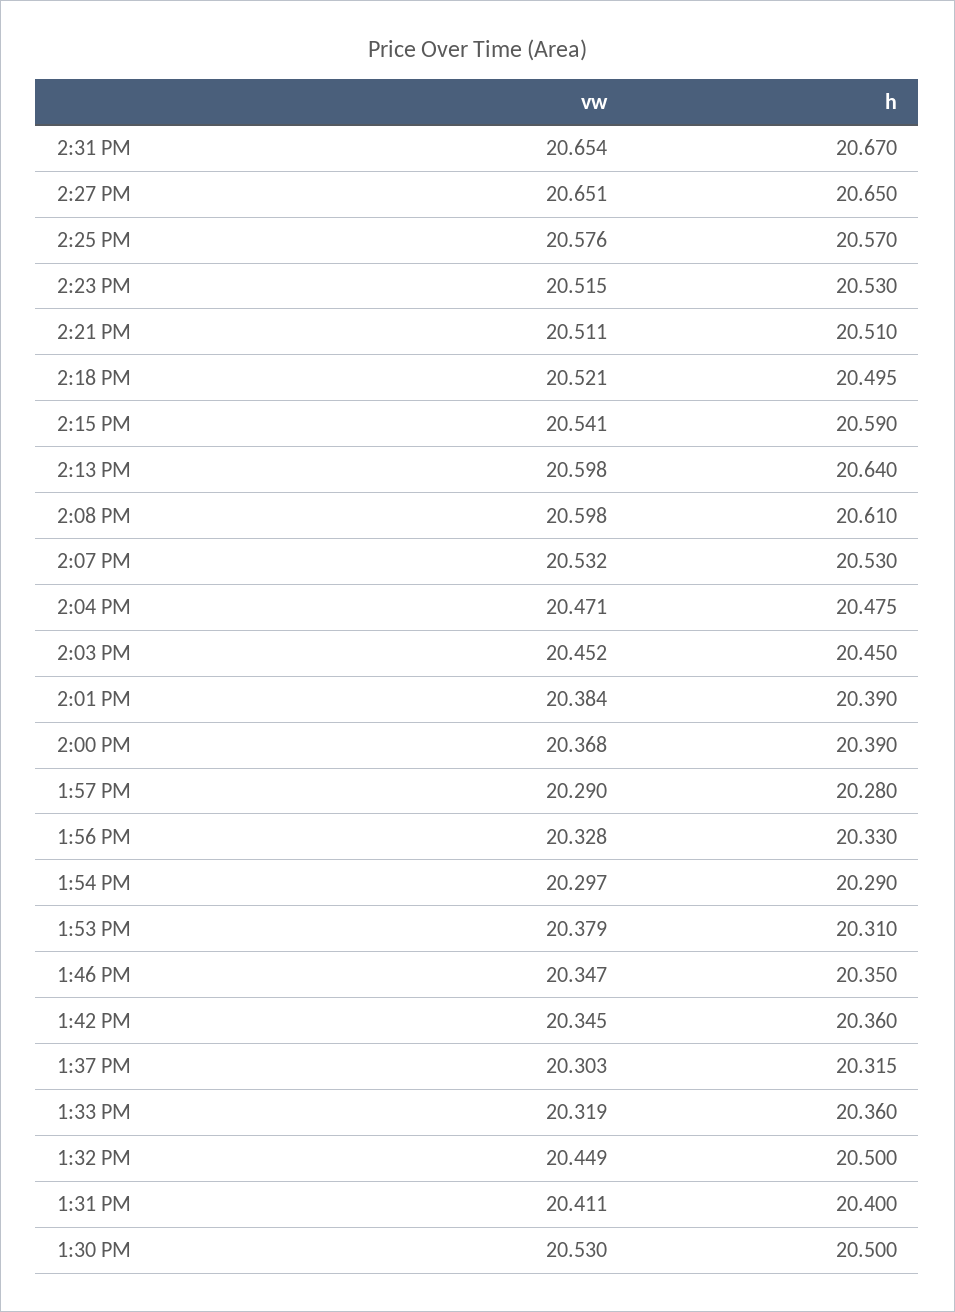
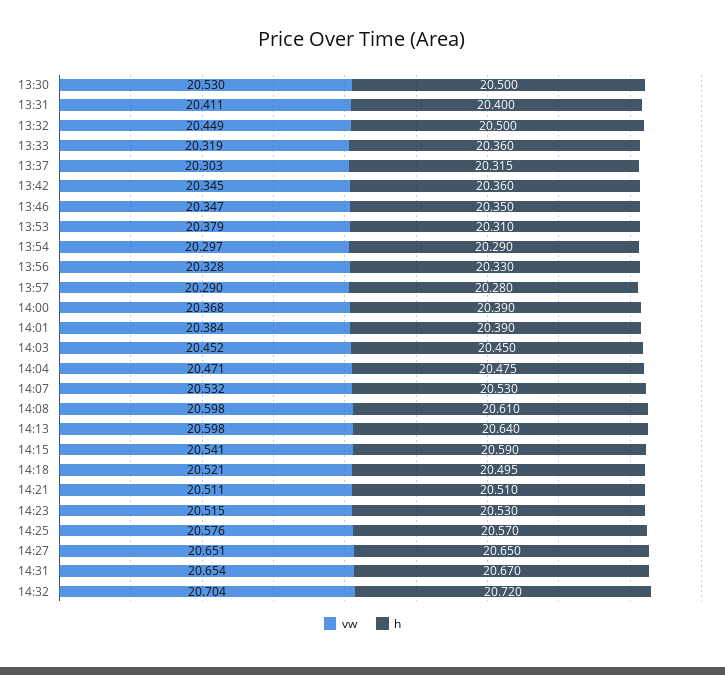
vw, 14:32: none -> 20.704
h, 14:32: none -> 20.72

